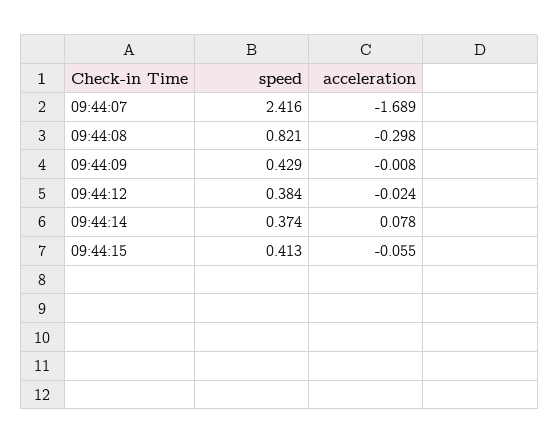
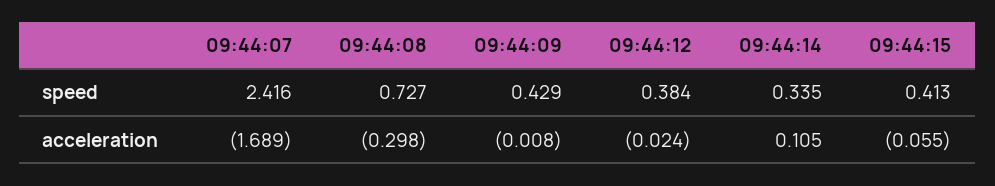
speed, 09:44:08: 0.821 -> 0.727
speed, 09:44:14: 0.374 -> 0.335
acceleration, 09:44:14: 0.078 -> 0.105

